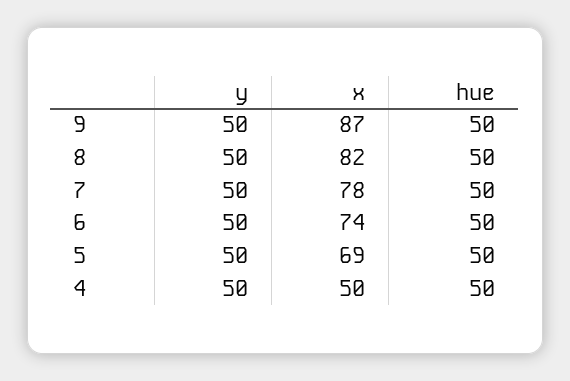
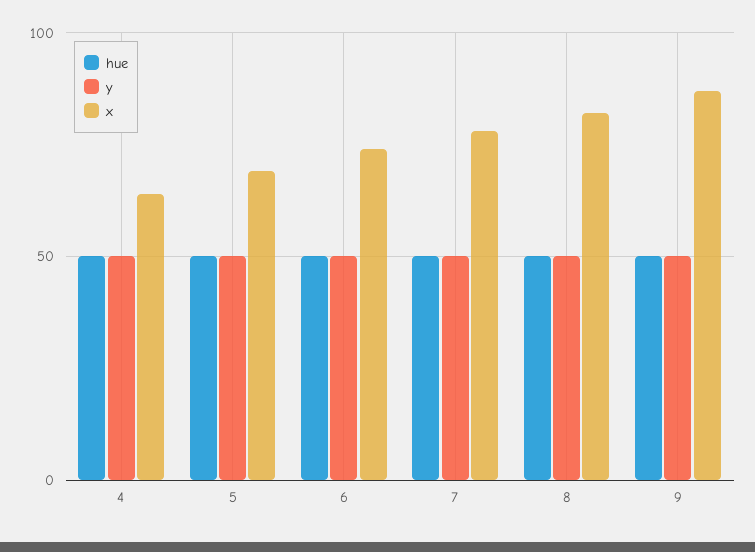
x, 4: 50 -> 65

